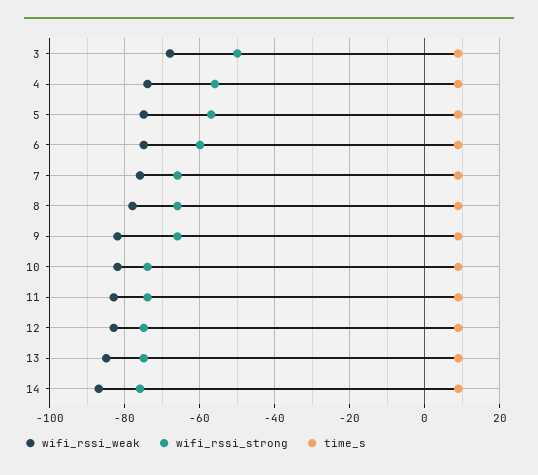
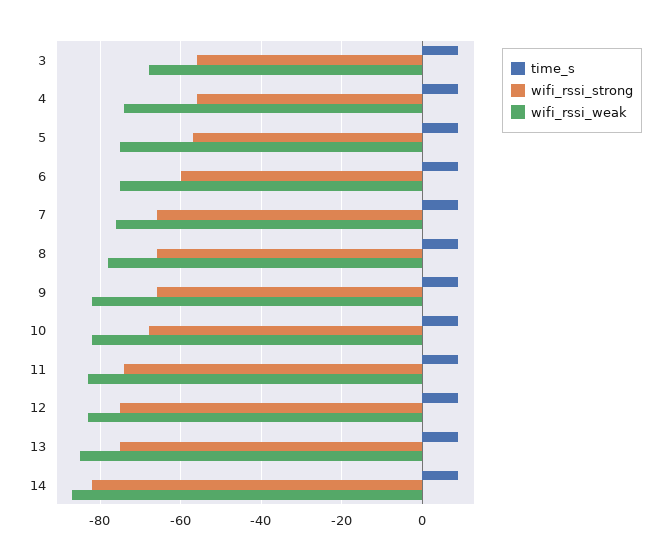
wifi_rssi_strong, 3: -50 -> -56
wifi_rssi_strong, 10: -74 -> -68
wifi_rssi_strong, 14: -76 -> -82

